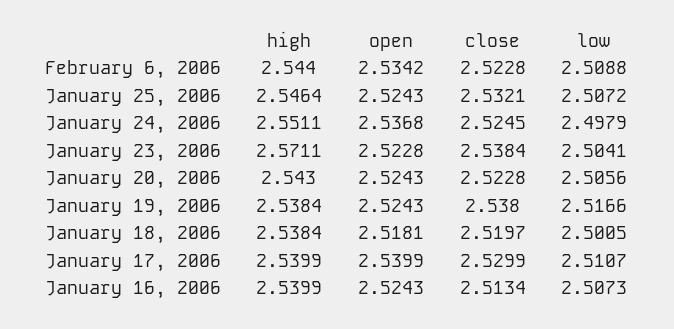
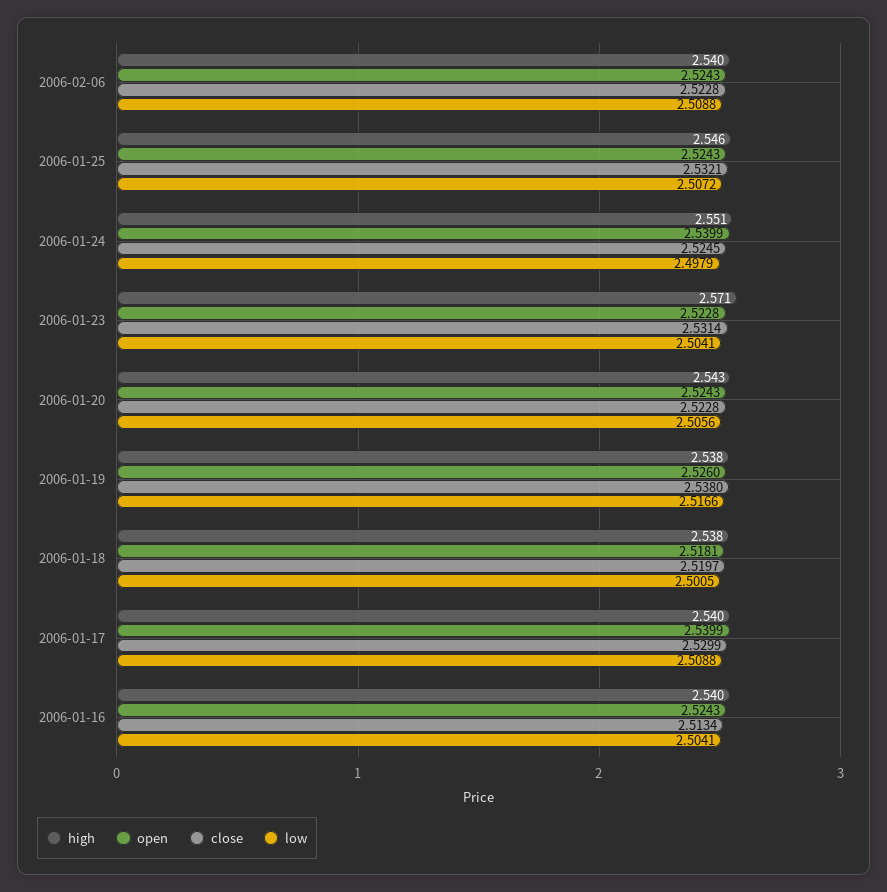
high, February 6, 2006: 2.544 -> 2.54
open, February 6, 2006: 2.5342 -> 2.5243
open, January 24, 2006: 2.5368 -> 2.5399
close, January 23, 2006: 2.5384 -> 2.5314
open, January 19, 2006: 2.5243 -> 2.526
low, January 17, 2006: 2.5107 -> 2.5088
low, January 16, 2006: 2.5073 -> 2.5041

